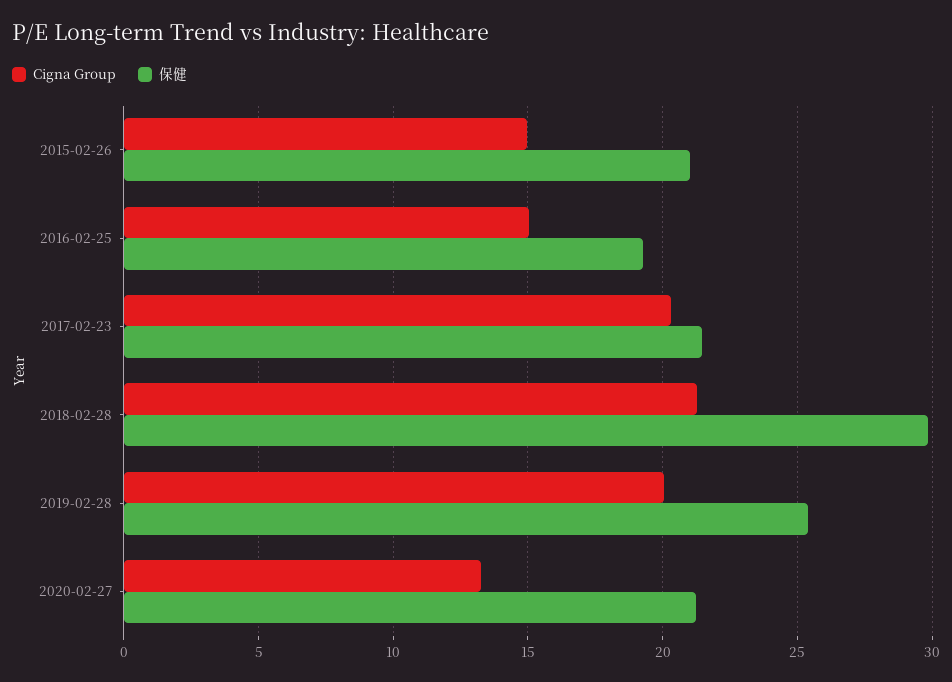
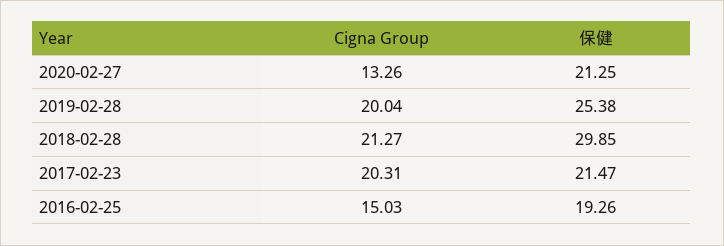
Cigna Group, 2015-02-26: 15 -> none
保健, 2015-02-26: 21 -> none

